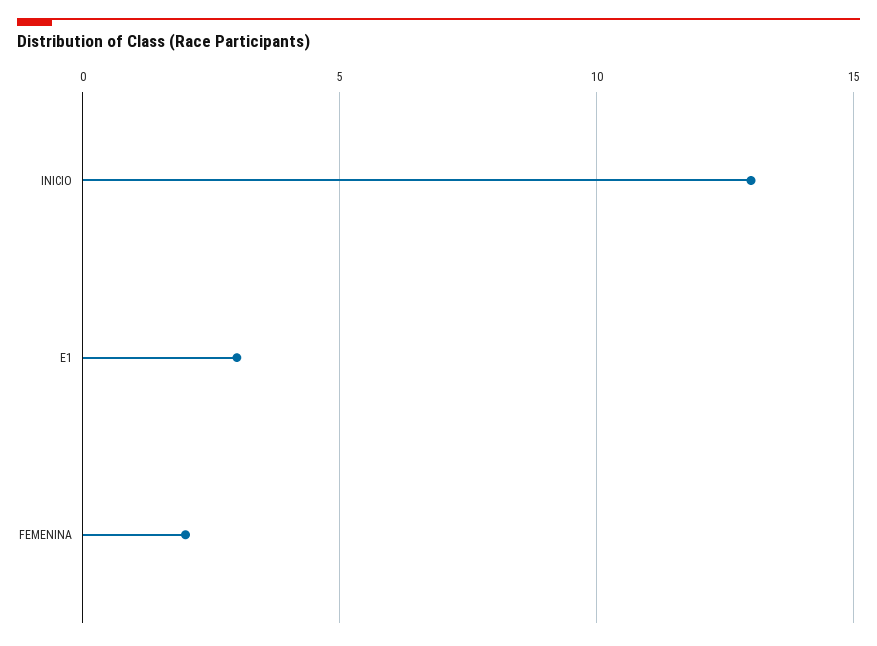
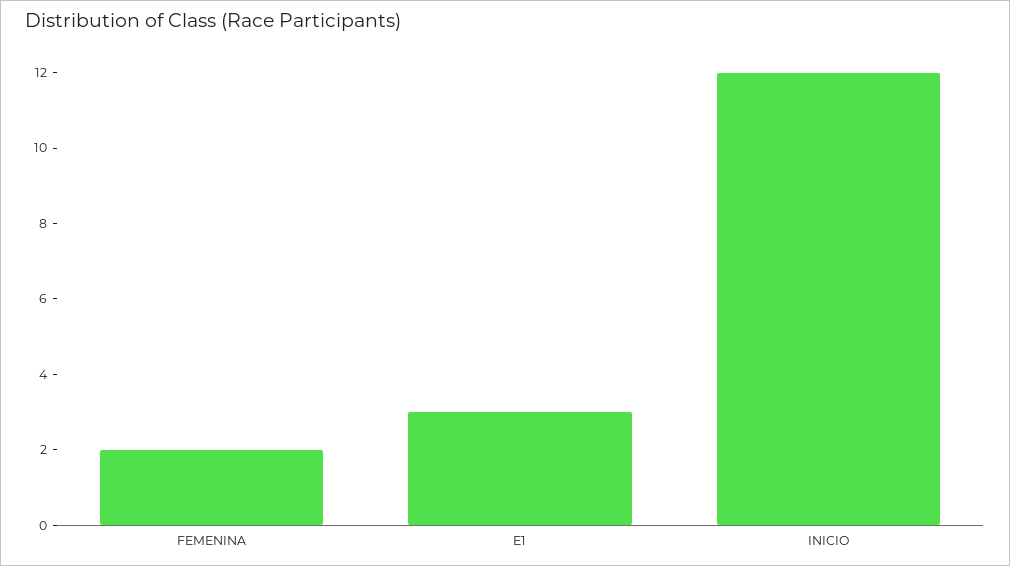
INICIO: 13 -> 12

